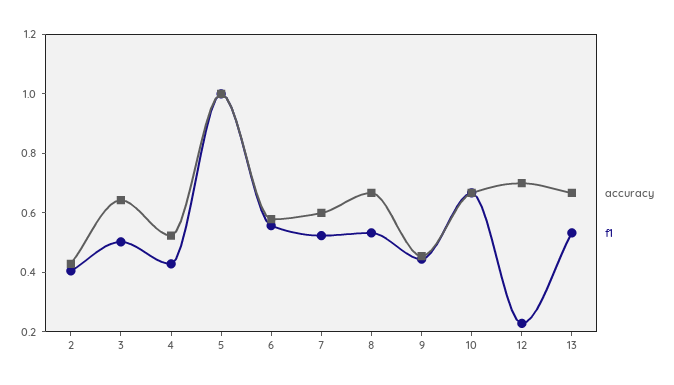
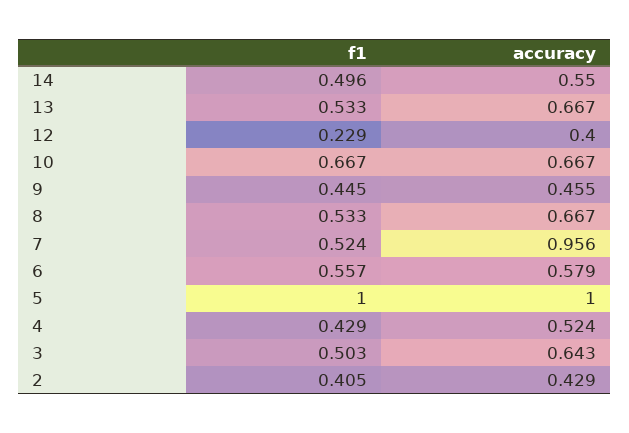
accuracy, 7: 0.6 -> 0.956
accuracy, 12: 0.7 -> 0.4
f1, 14: none -> 0.496
accuracy, 14: none -> 0.55

